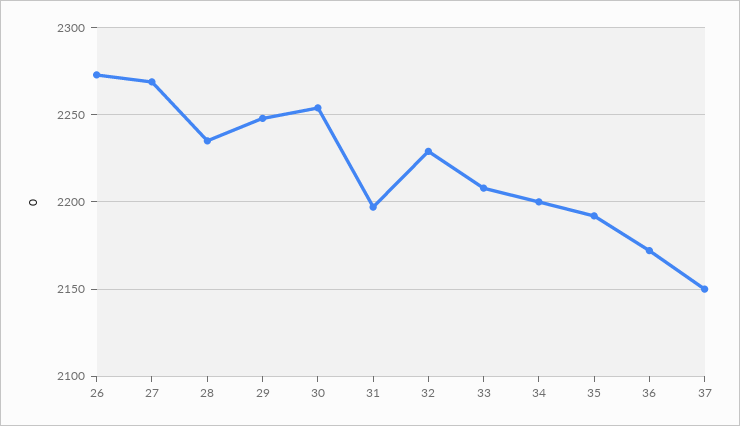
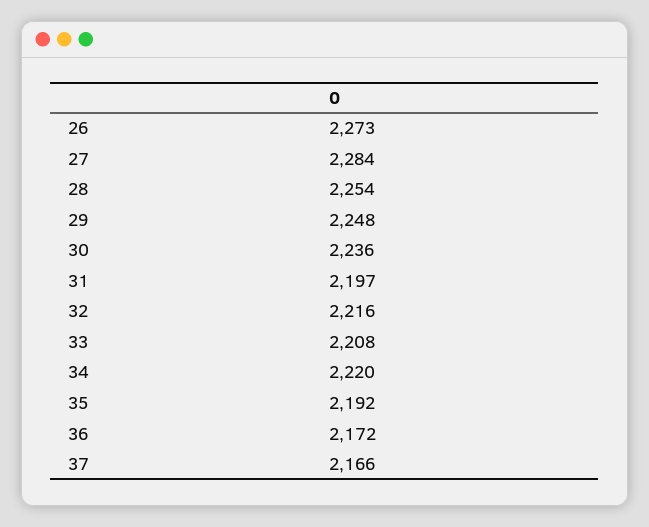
27: 2270 -> 2284
28: 2235 -> 2254
30: 2255 -> 2236
32: 2230 -> 2216
34: 2200 -> 2220
37: 2150 -> 2166

